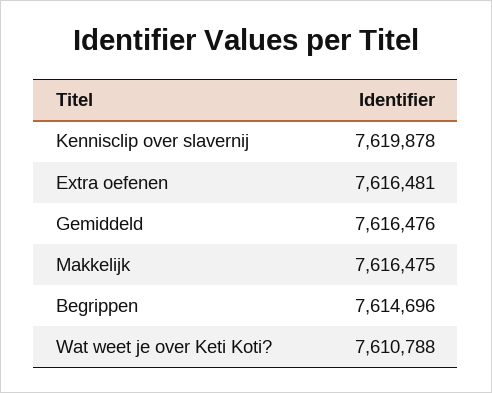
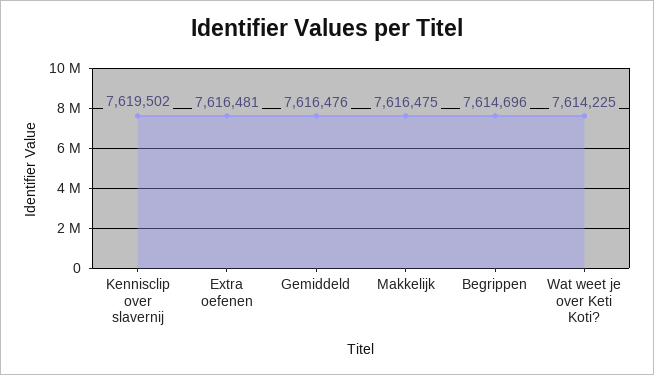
Kennisclip over slavernij: 7619878 -> 7619502
Wat weet je over Keti Koti?: 7610788 -> 7614225

